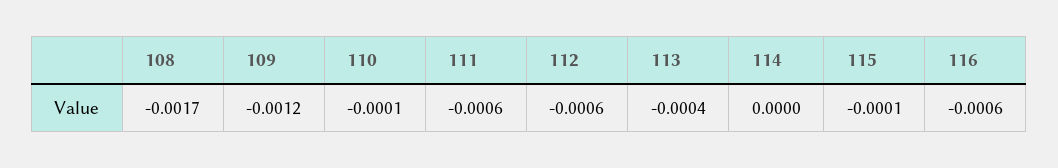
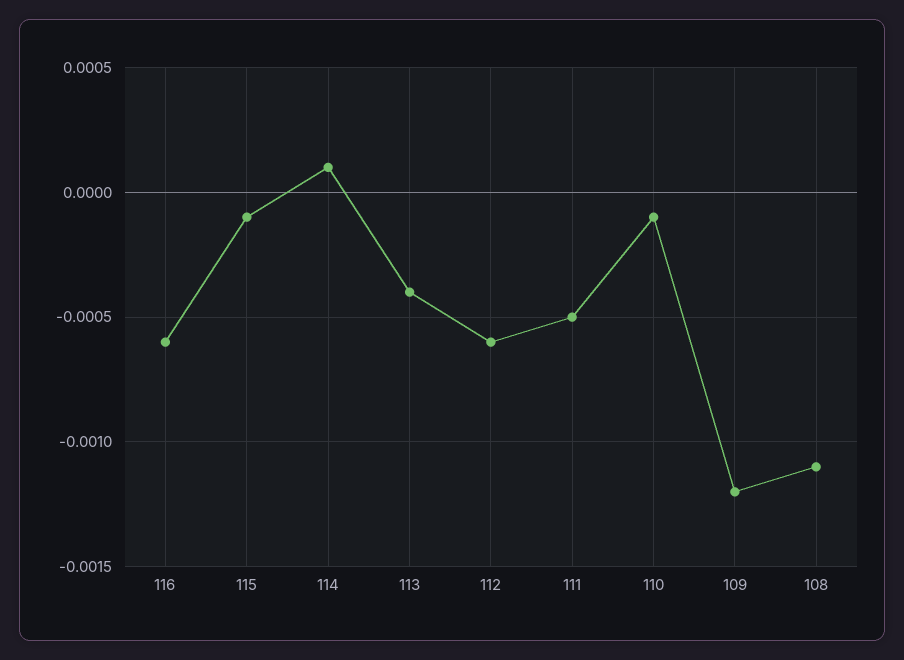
108: -0.0017 -> -0.0011
111: -0.0006 -> -0.0005
114: 0 -> 0.0001

